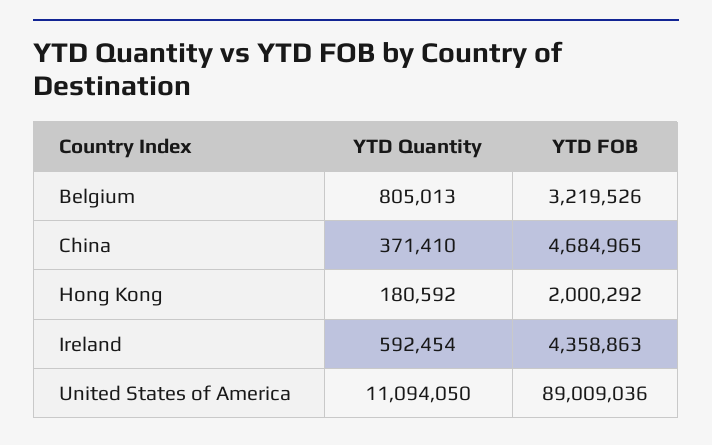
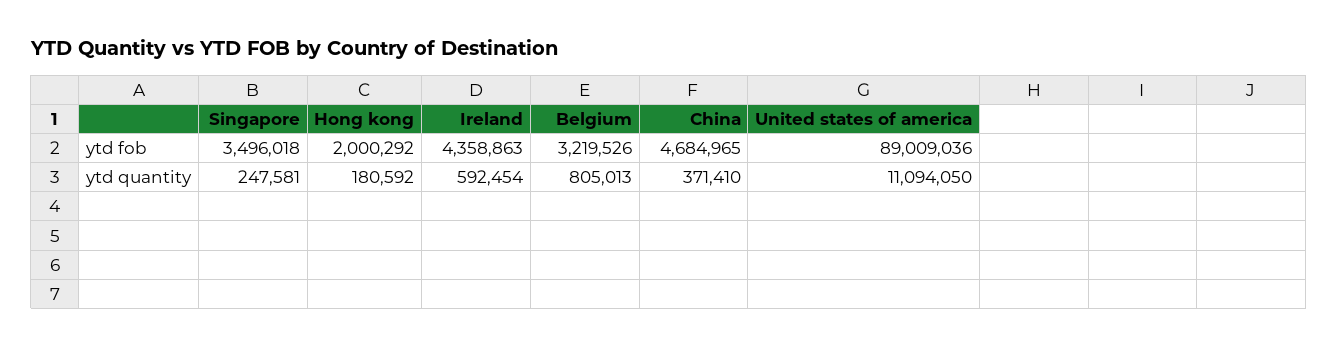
YTD FOB, Singapore: none -> 3496018
YTD Quantity, Singapore: none -> 247581

